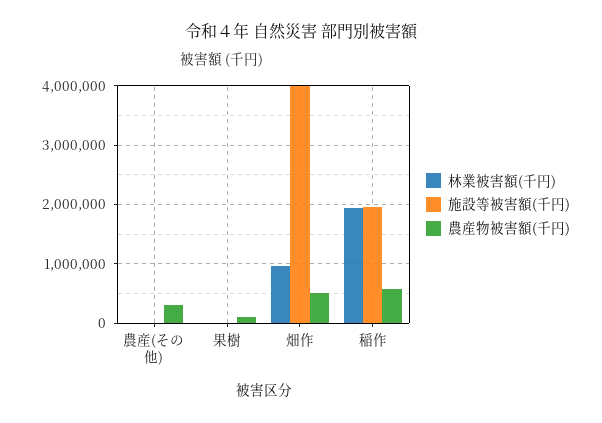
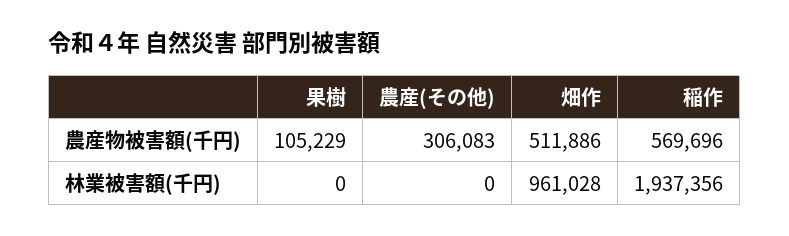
施設等被害額(千円), 農産(その他): 0 -> none
施設等被害額(千円), 果樹: 0 -> none
施設等被害額(千円), 畑作: 4000000 -> none
施設等被害額(千円), 稲作: 2000000 -> none

